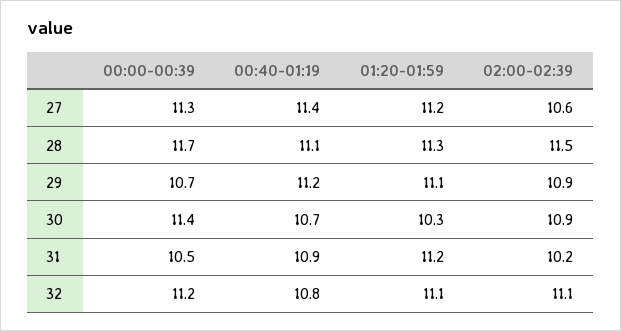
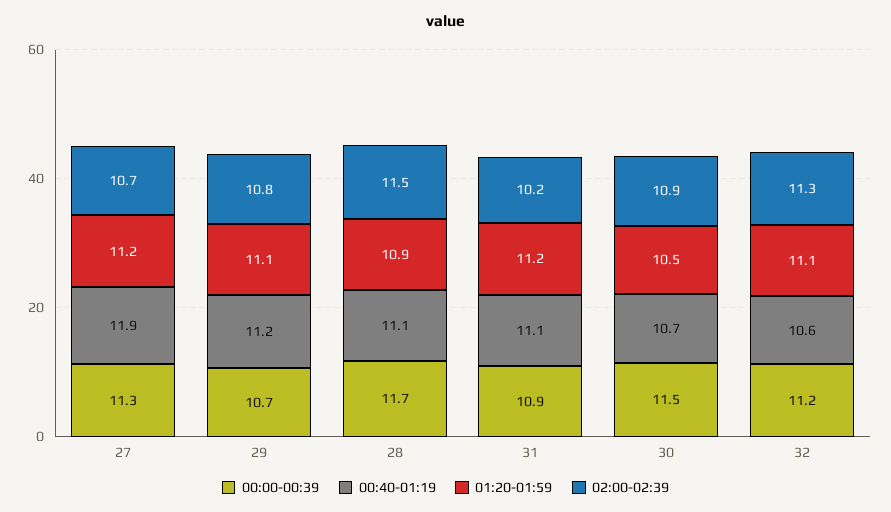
00:40-01:19, 27: 11.4 -> 11.9
02:00-02:39, 27: 10.6 -> 10.7
01:20-01:59, 28: 11.3 -> 10.9
02:00-02:39, 29: 10.9 -> 10.8
00:00-00:39, 30: 11.4 -> 11.5
01:20-01:59, 30: 10.3 -> 10.5
00:00-00:39, 31: 10.5 -> 10.9
00:40-01:19, 31: 10.9 -> 11.1
00:40-01:19, 32: 10.8 -> 10.6
02:00-02:39, 32: 11.1 -> 11.3

